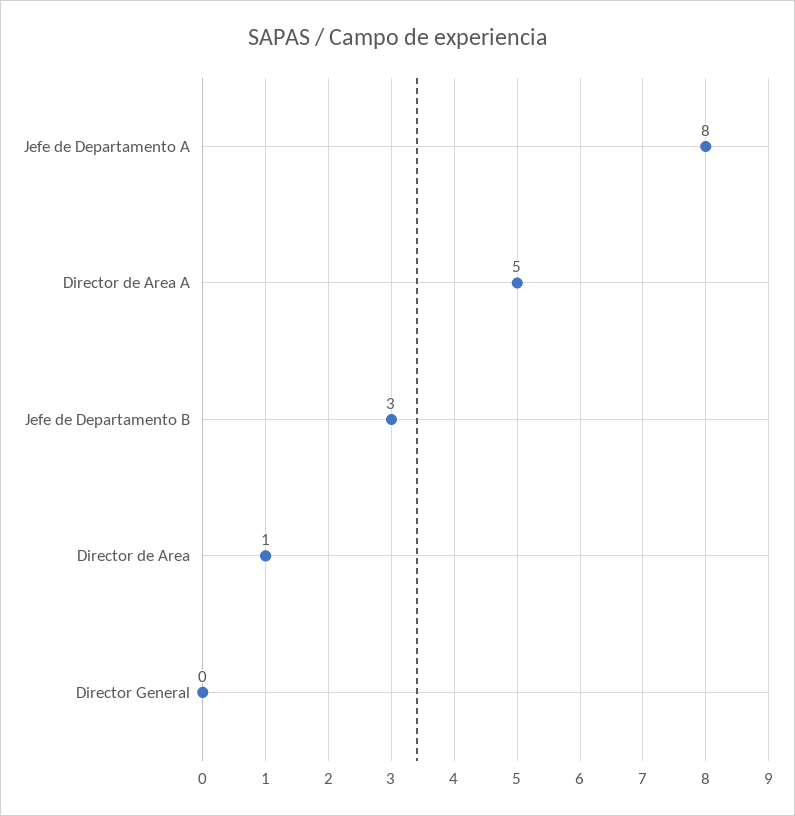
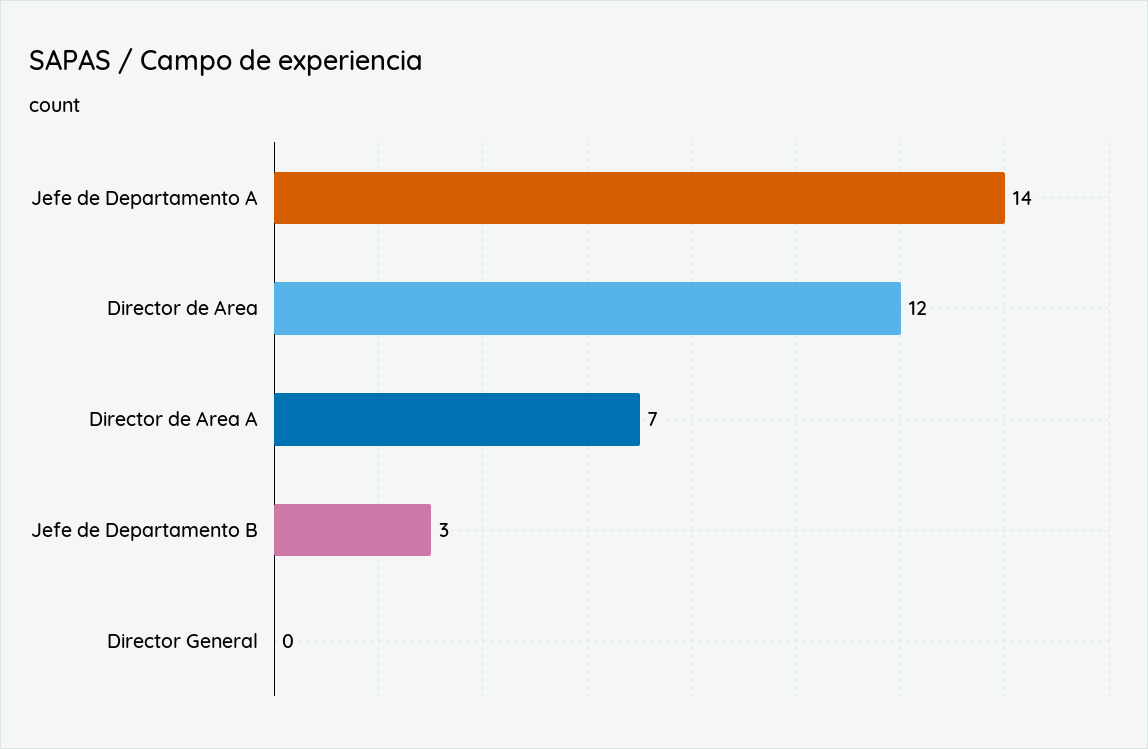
Jefe de Departamento A: 8 -> 14
Director de Area A: 5 -> 7
Director de Area: 1 -> 12

